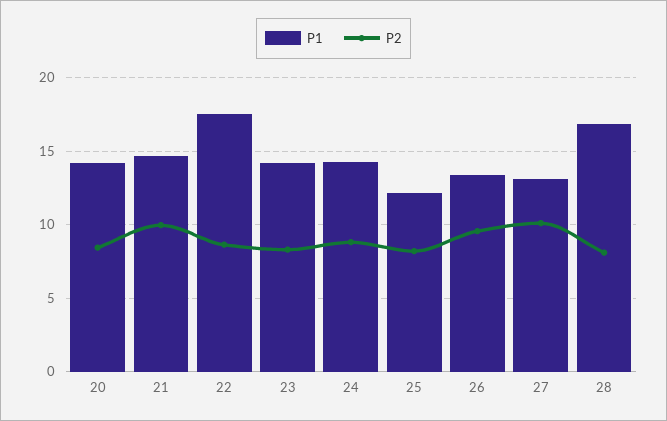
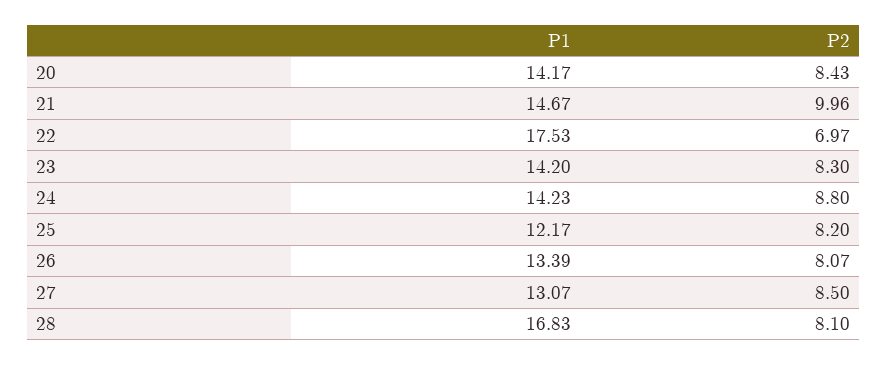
P2, 22: 8.5 -> 6.97
P2, 26: 9.5 -> 8.07
P2, 27: 10 -> 8.5

